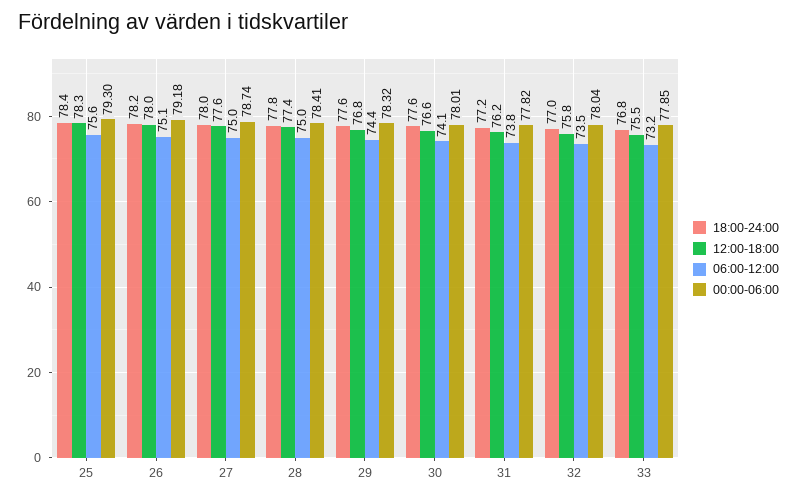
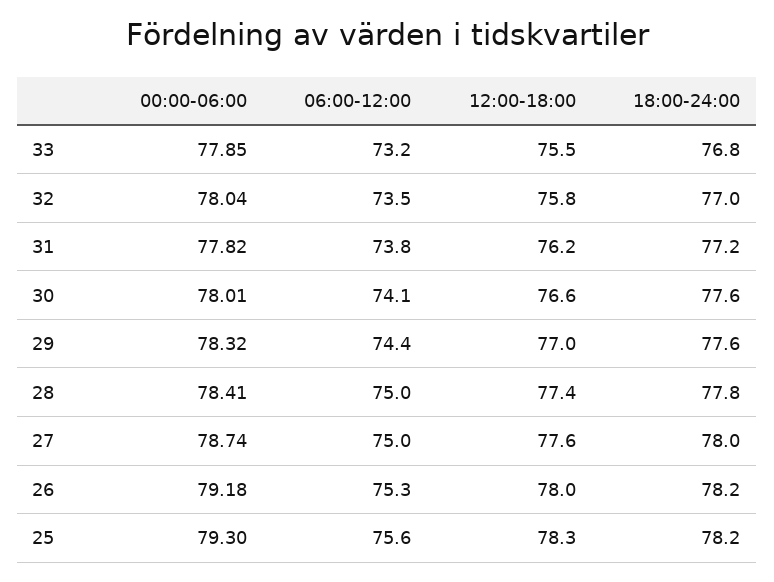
18:00-24:00, 25: 78.4 -> 78.2
06:00-12:00, 26: 75.1 -> 75.3
12:00-18:00, 29: 76.8 -> 77

